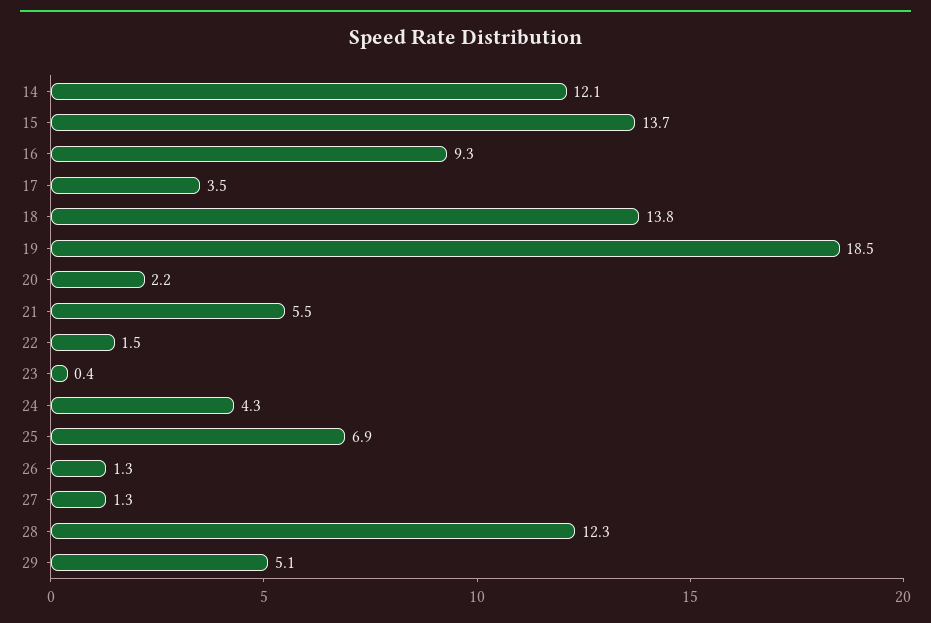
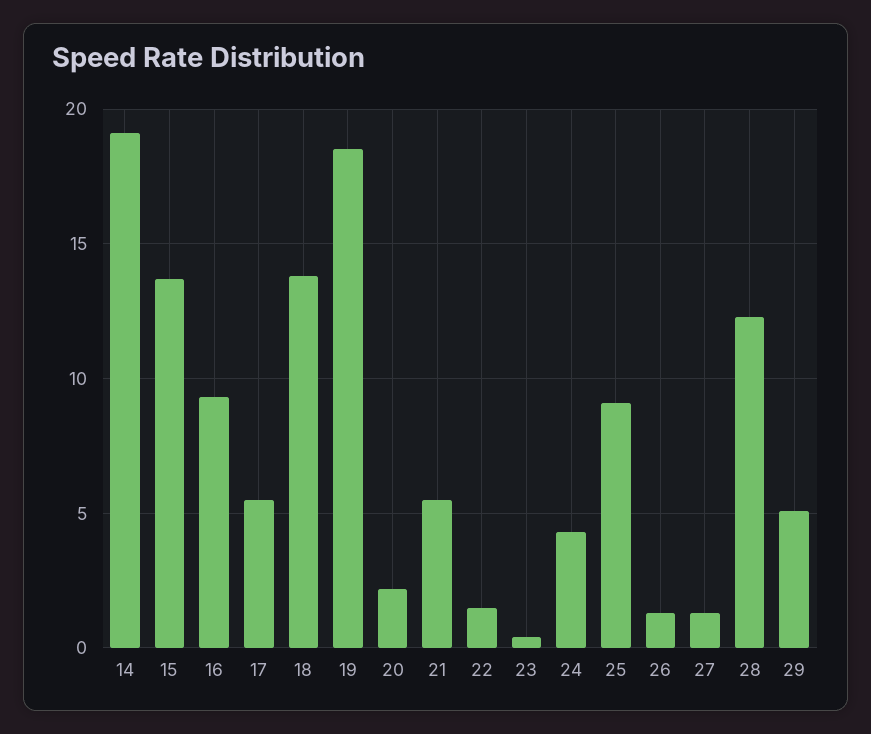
14: 12.1 -> 19
17: 3.5 -> 5.5
25: 6.9 -> 9

